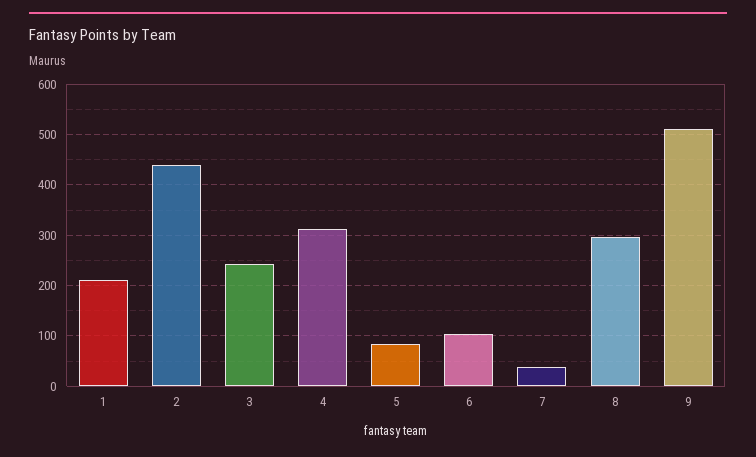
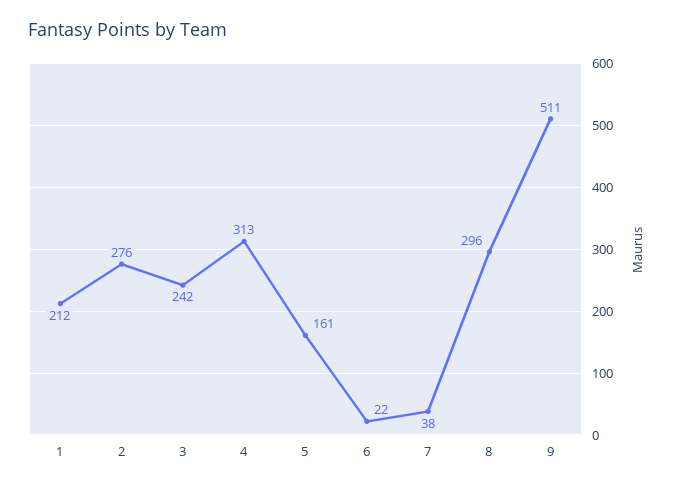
2: 440 -> 276
5: 80 -> 161
6: 100 -> 22

